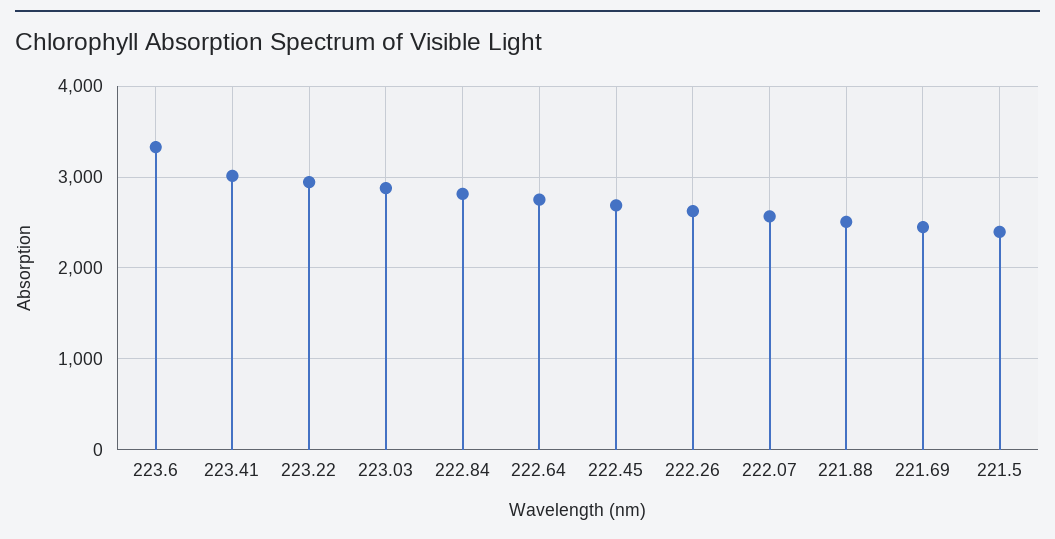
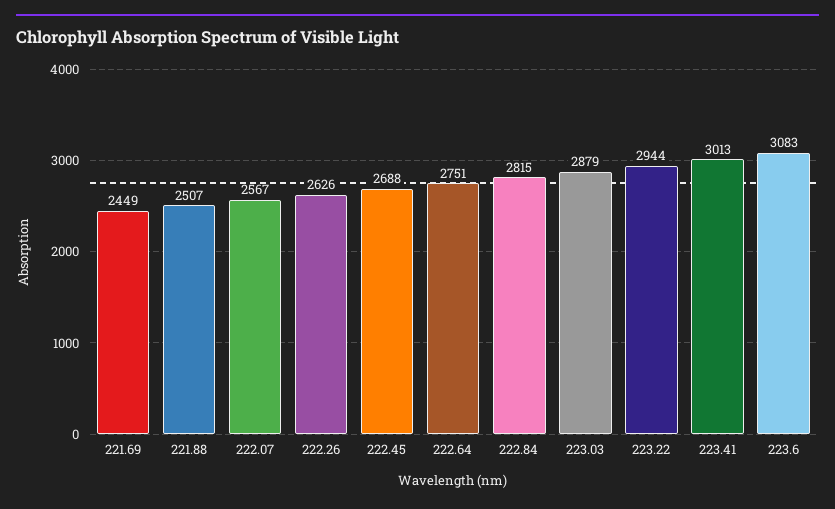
223.6: 3300 -> 3083
221.5: 2400 -> none

